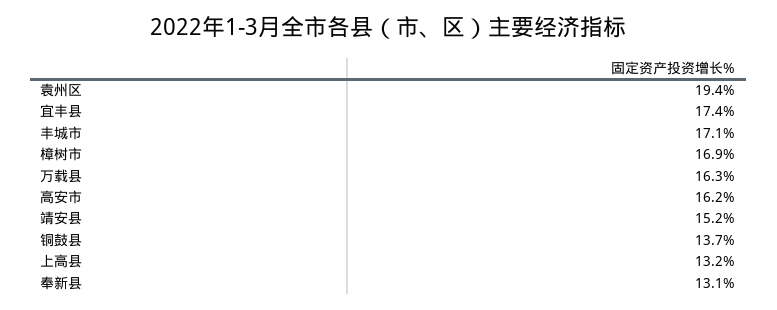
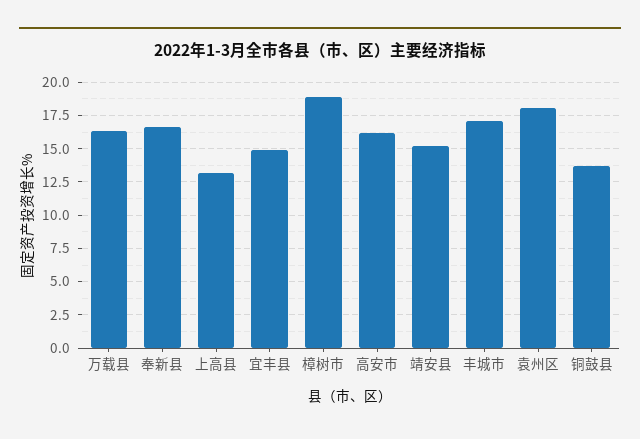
袁州区: 19.4 -> 18
宜丰县: 17.4 -> 15
樟树市: 16.9 -> 19
奉新县: 13.1 -> 16.5

